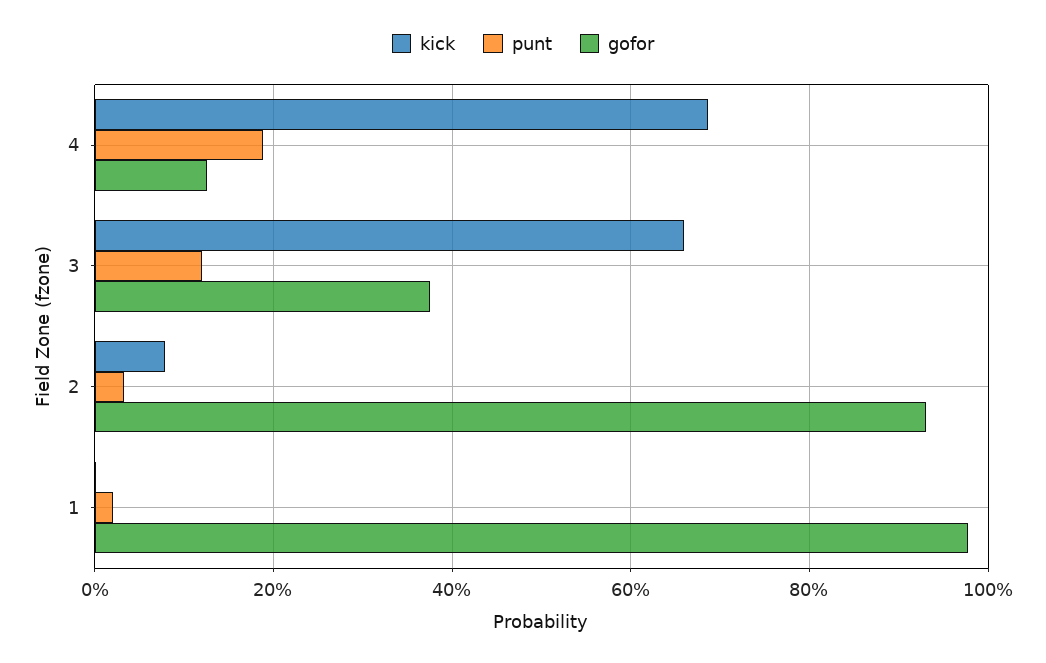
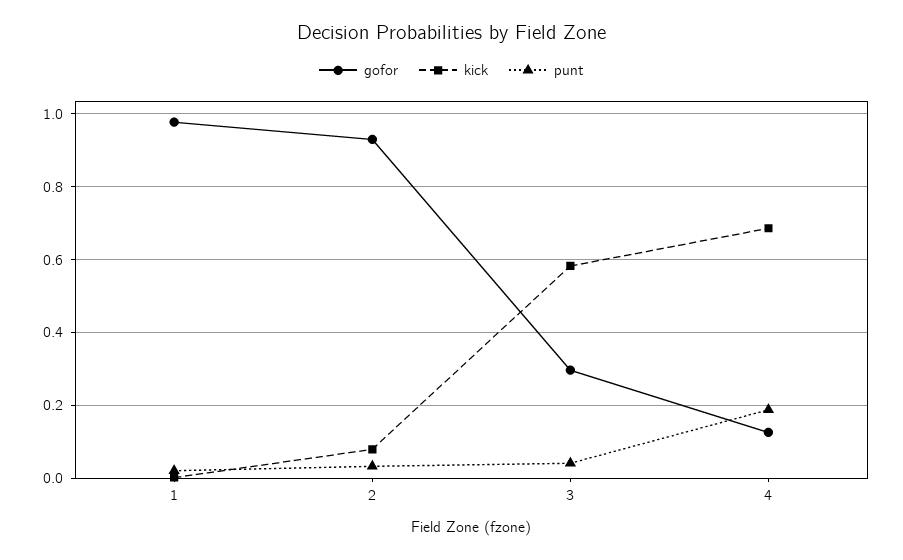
kick, 3: 0.66 -> 0.58
punt, 3: 0.12 -> 0.04
gofor, 3: 0.38 -> 0.3

